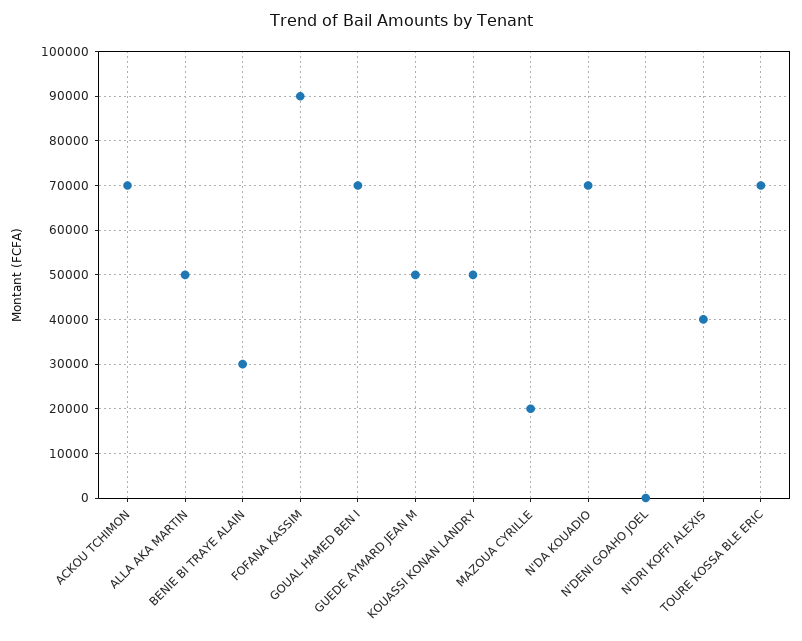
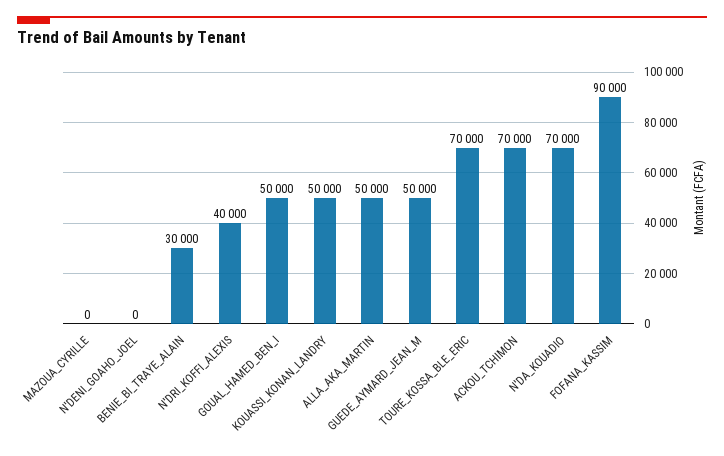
GOUAL HAMED BEN I: 70000 -> 50000
MAZOUA CYRILLE: 20000 -> 0

